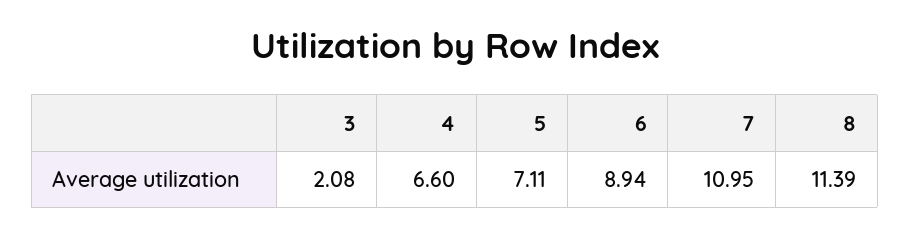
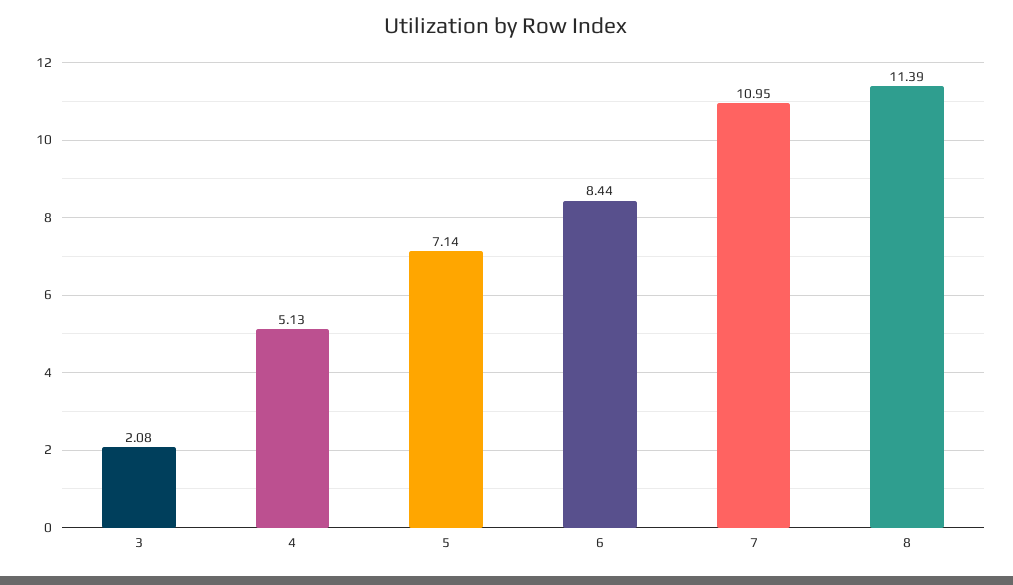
4: 6.6 -> 5.13
5: 7.11 -> 7.14
6: 8.94 -> 8.44

